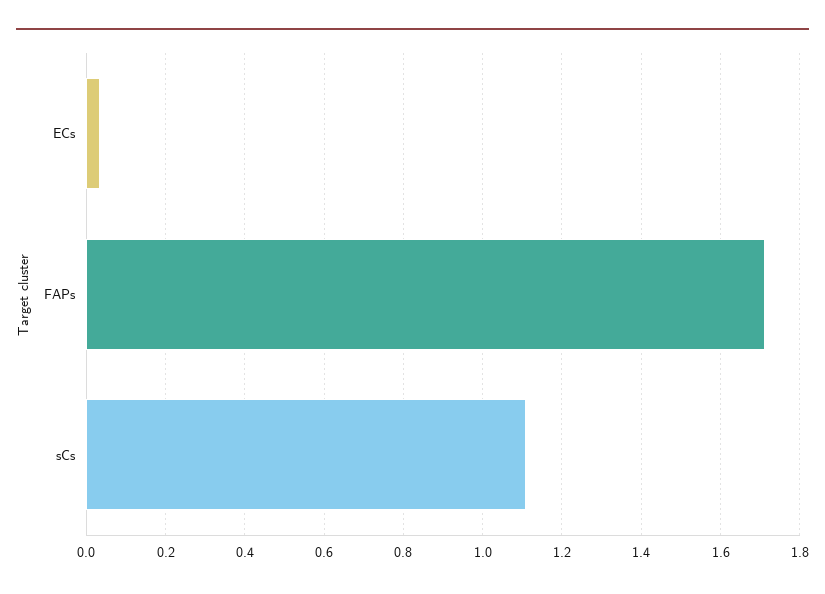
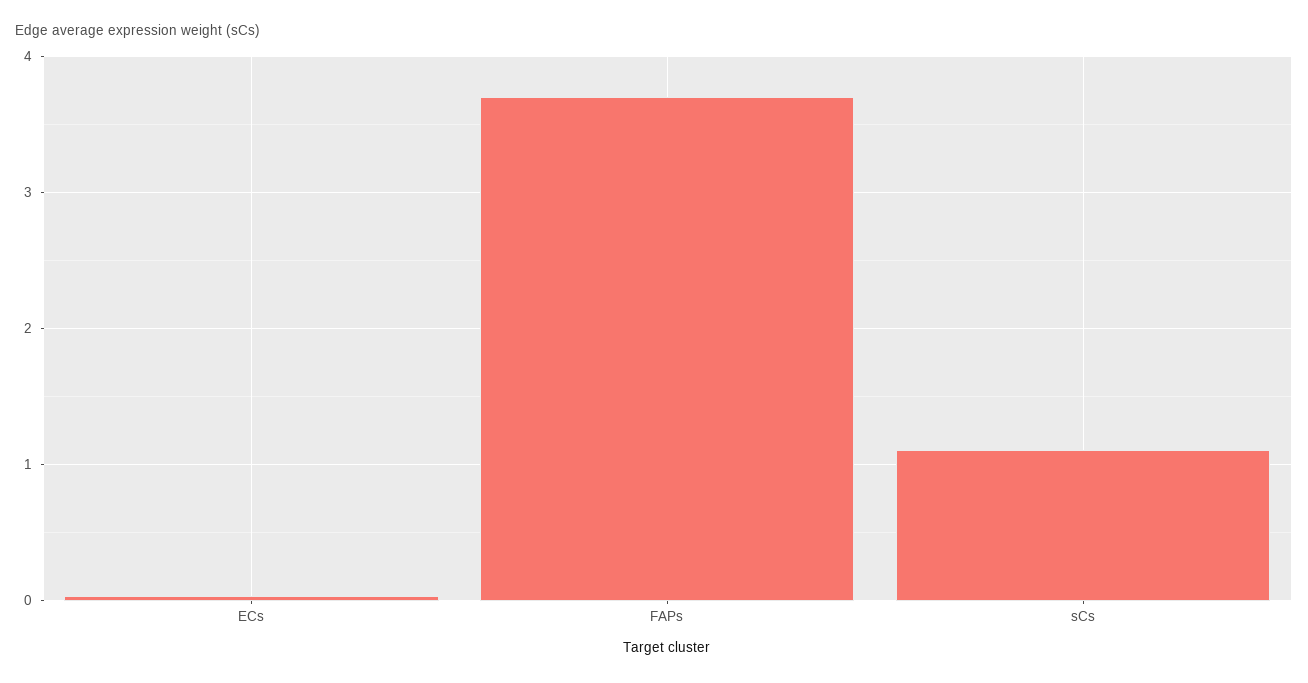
FAPs: 1.72 -> 3.7

